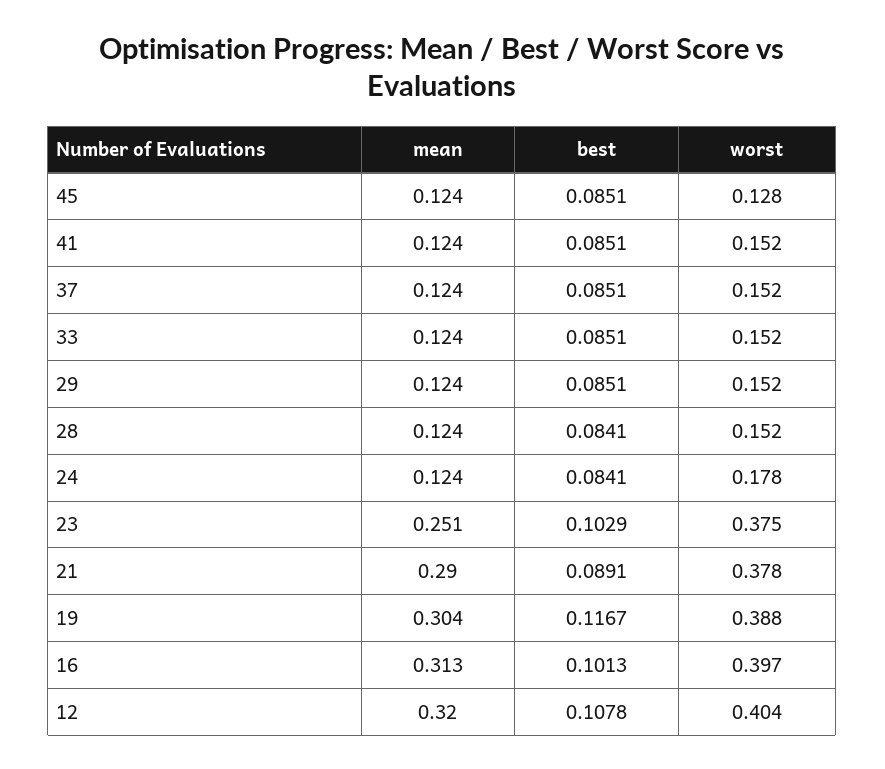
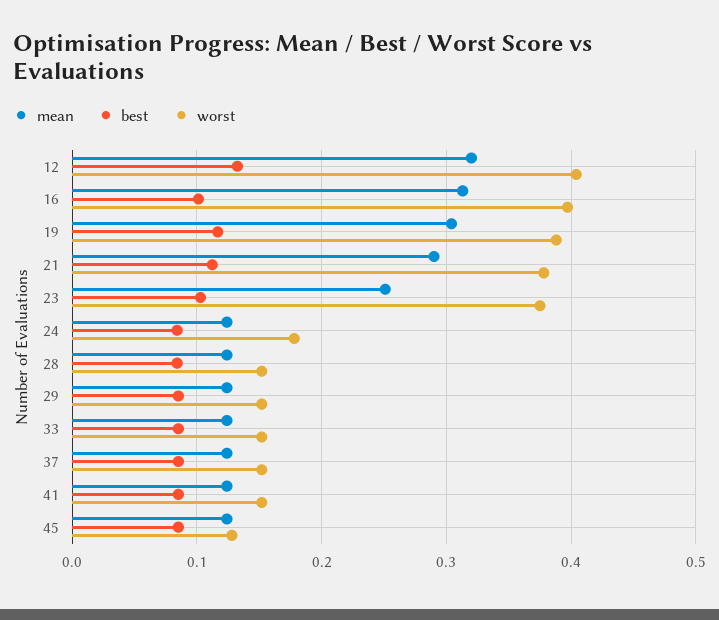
best, 21: 0.0891 -> 0.11
best, 12: 0.1078 -> 0.13

